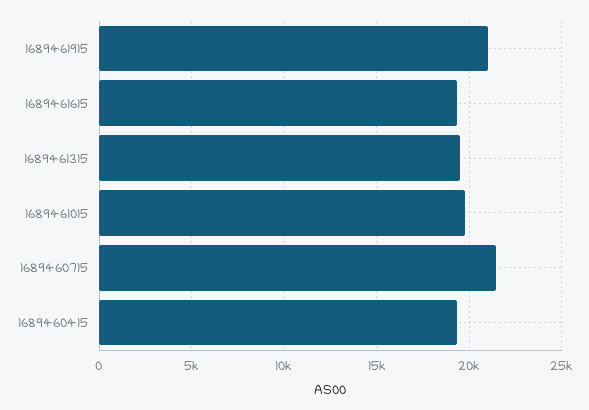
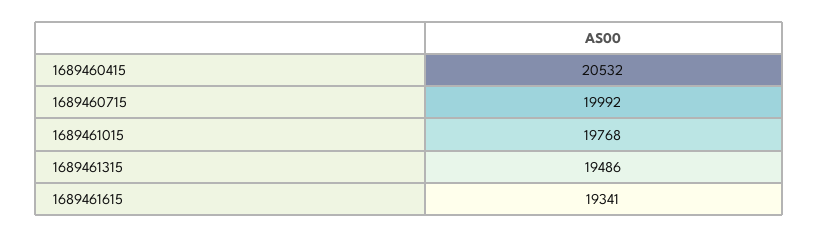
1689461915: 21000 -> none
1689460715: 21500 -> 19992
1689460415: 19500 -> 20532

